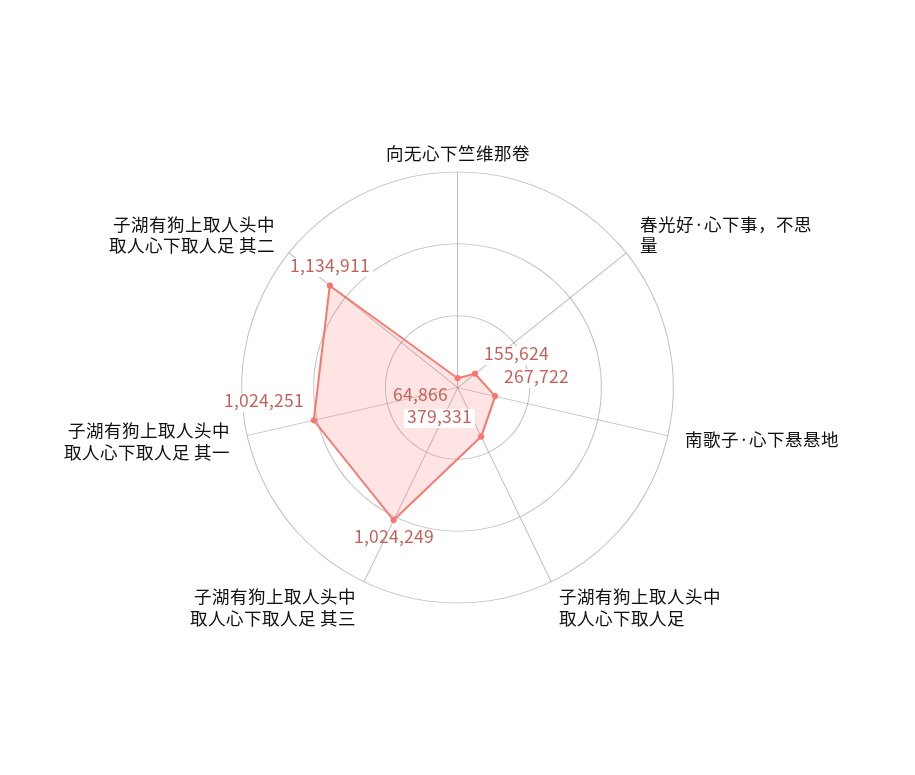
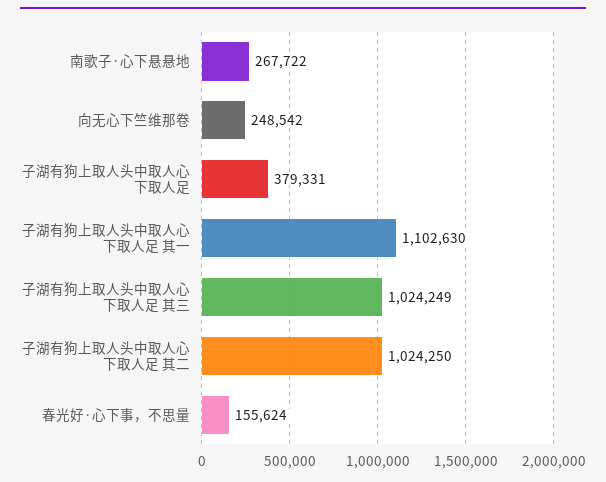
向无心下竺维那卷: 64866 -> 248542
子湖有狗上取人头中取人心下取人足 其一: 1024251 -> 1102630
子湖有狗上取人头中取人心下取人足 其二: 1134911 -> 1024250

